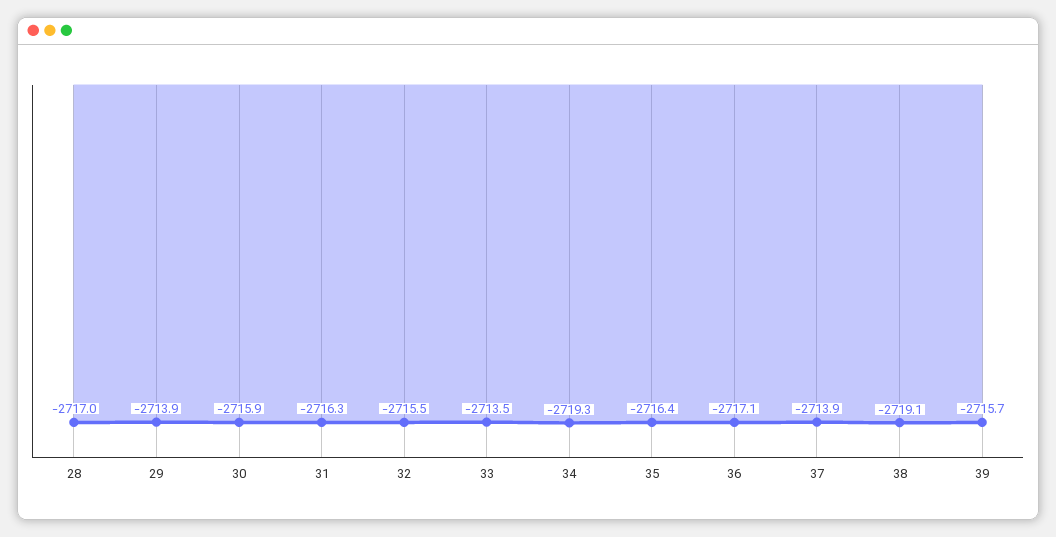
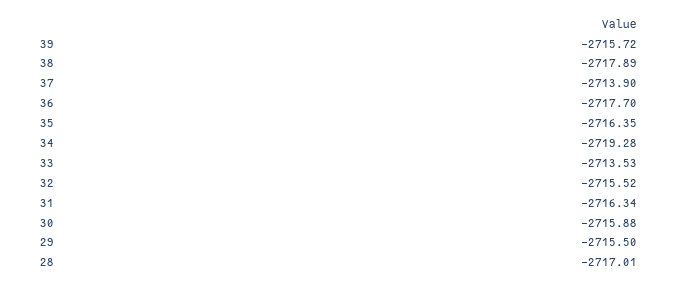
29: -2713.9 -> -2715.5
36: -2717.1 -> -2717.7
38: -2719.1 -> -2717.89

